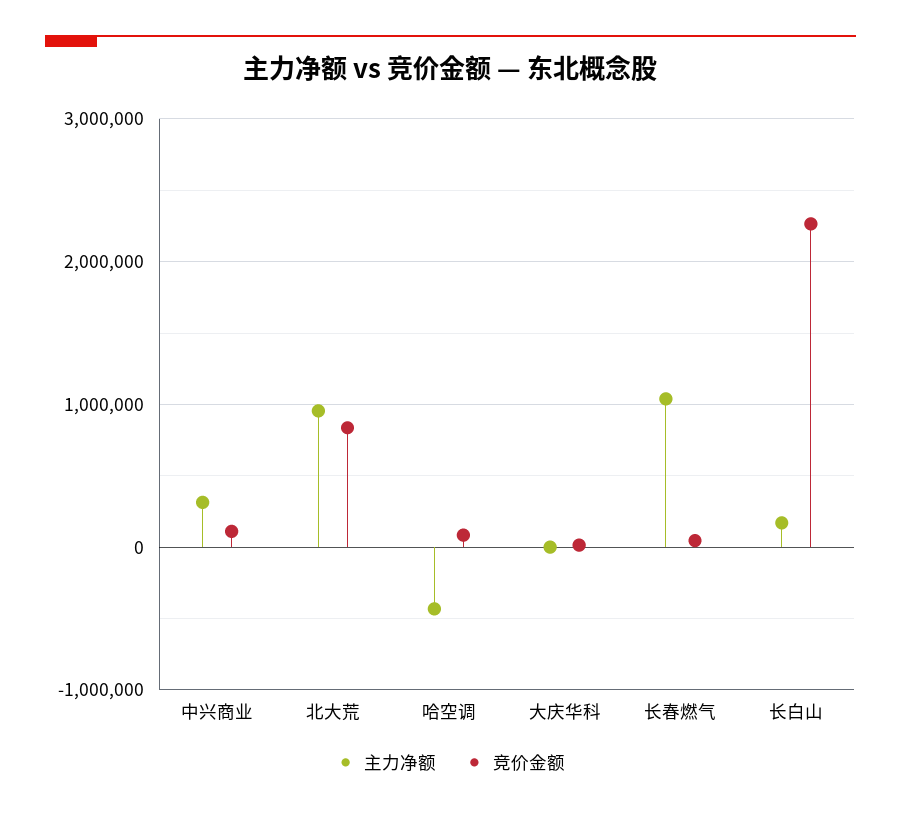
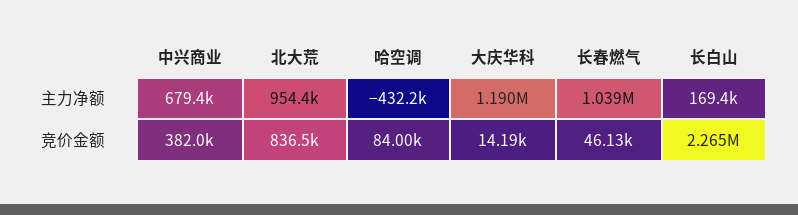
主力净额, 中兴商业: 300000 -> 679400
竞价金额, 中兴商业: 100000 -> 382000
主力净额, 大庆华科: 0 -> 1190000

